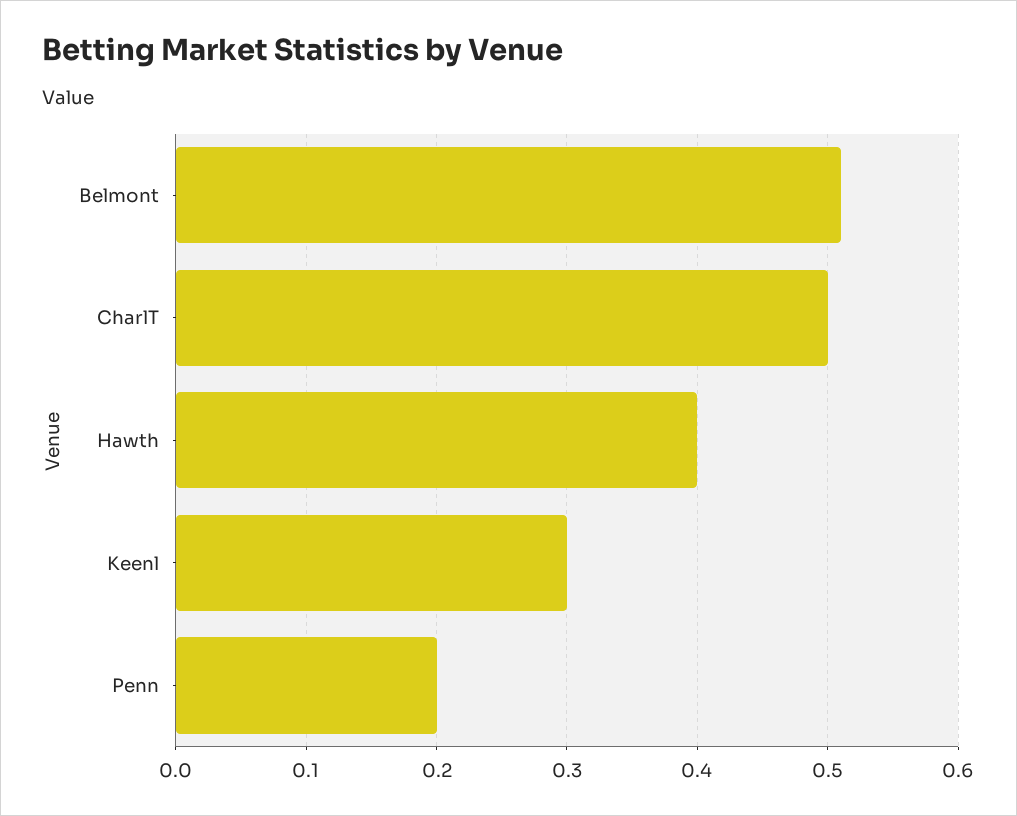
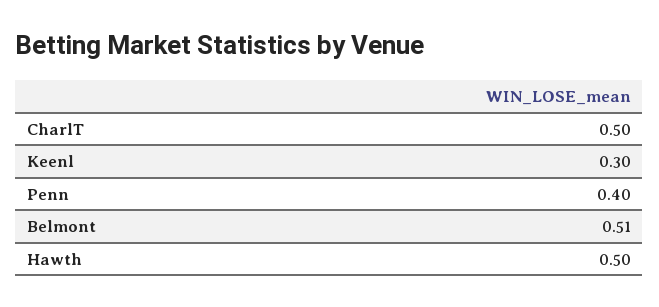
Hawth: 0.4 -> 0.5
Penn: 0.2 -> 0.4

